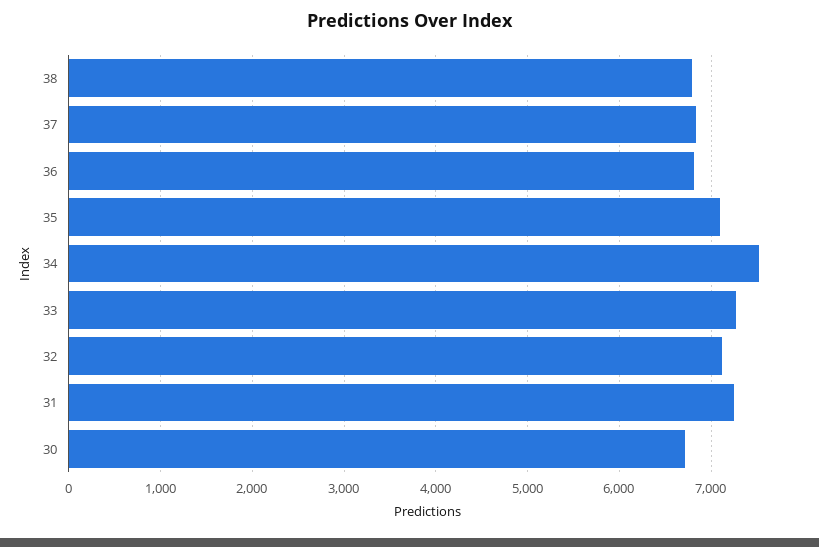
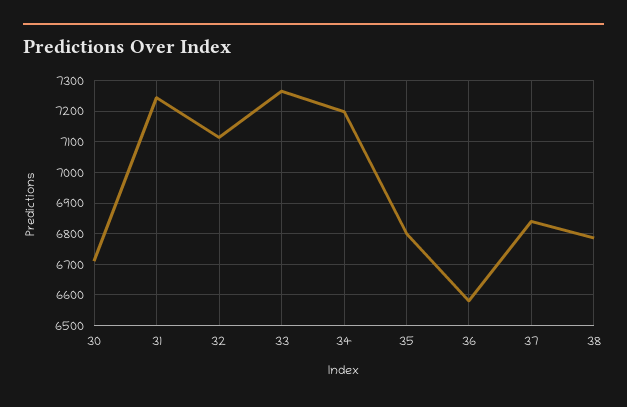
36: 6800 -> 6580
35: 7100 -> 6800
34: 7500 -> 7200

